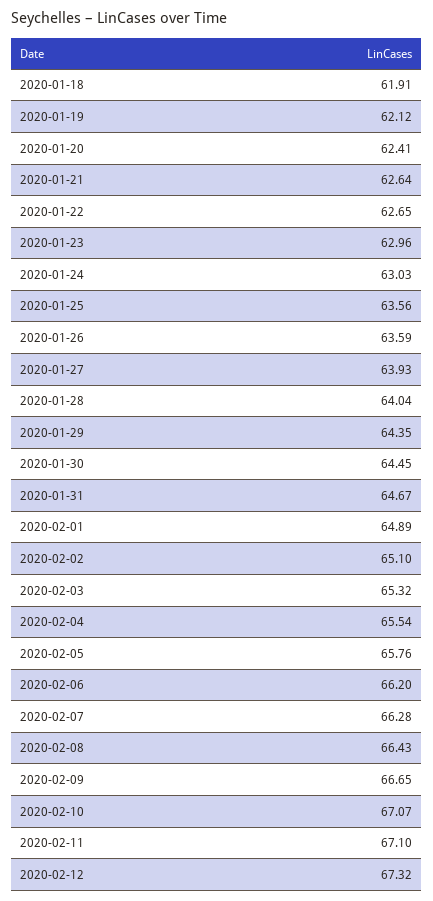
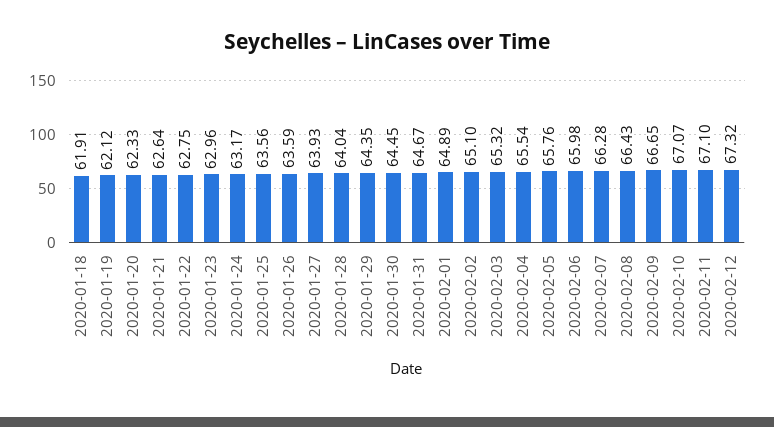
2020-01-20: 62.41 -> 62.33
2020-01-22: 62.65 -> 62.75
2020-01-24: 63.03 -> 63.17
2020-02-06: 66.2 -> 65.98

